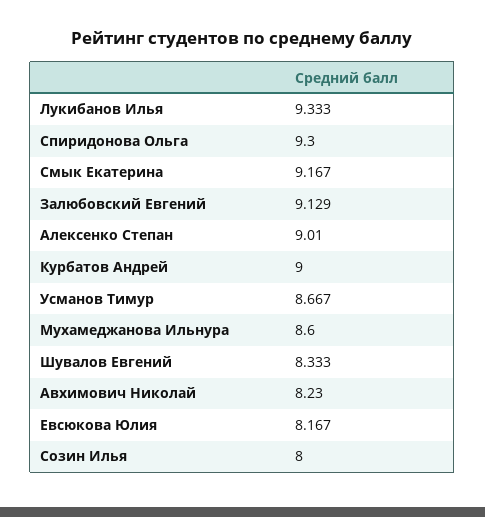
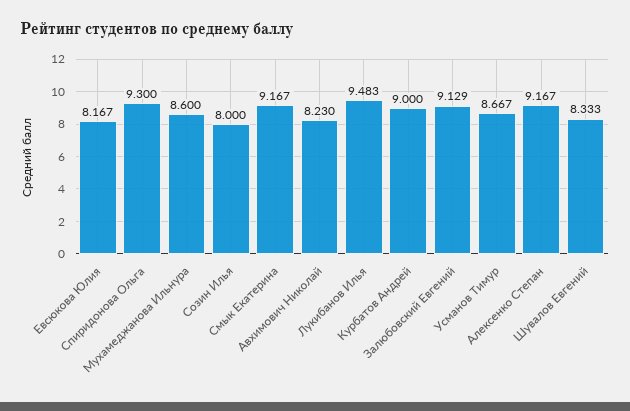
Лукибанов Илья: 9.333 -> 9.483
Алексенко Степан: 9.01 -> 9.167

